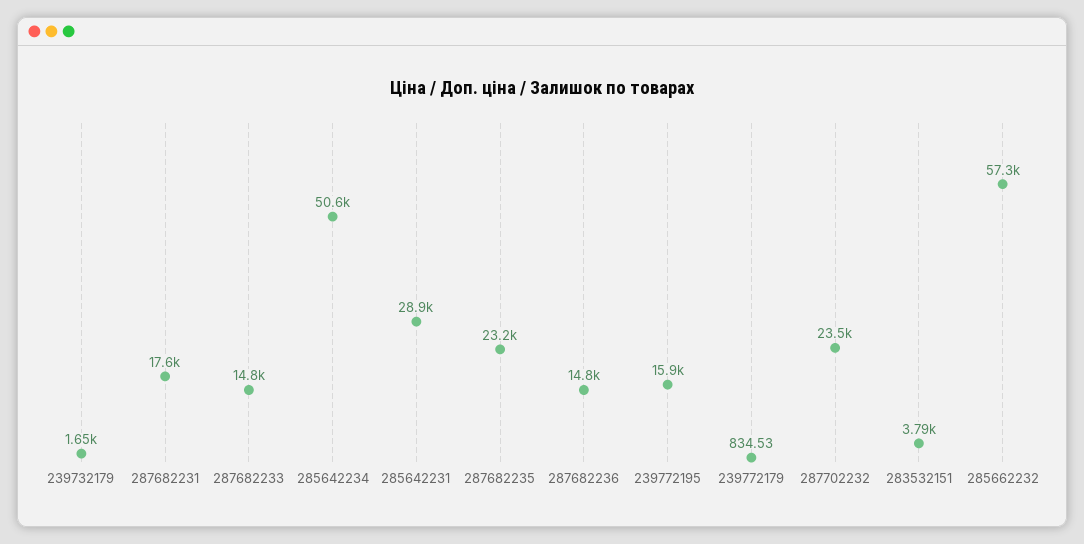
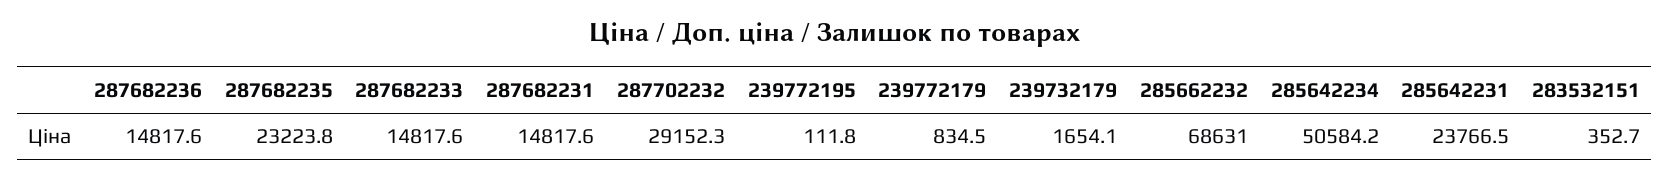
287682231: 17600 -> 14817.6
285642231: 28900 -> 23766.5
239772195: 15900 -> 111.8
287702232: 23500 -> 29152.3
283532151: 3790 -> 352.7
285662232: 57300 -> 68631

